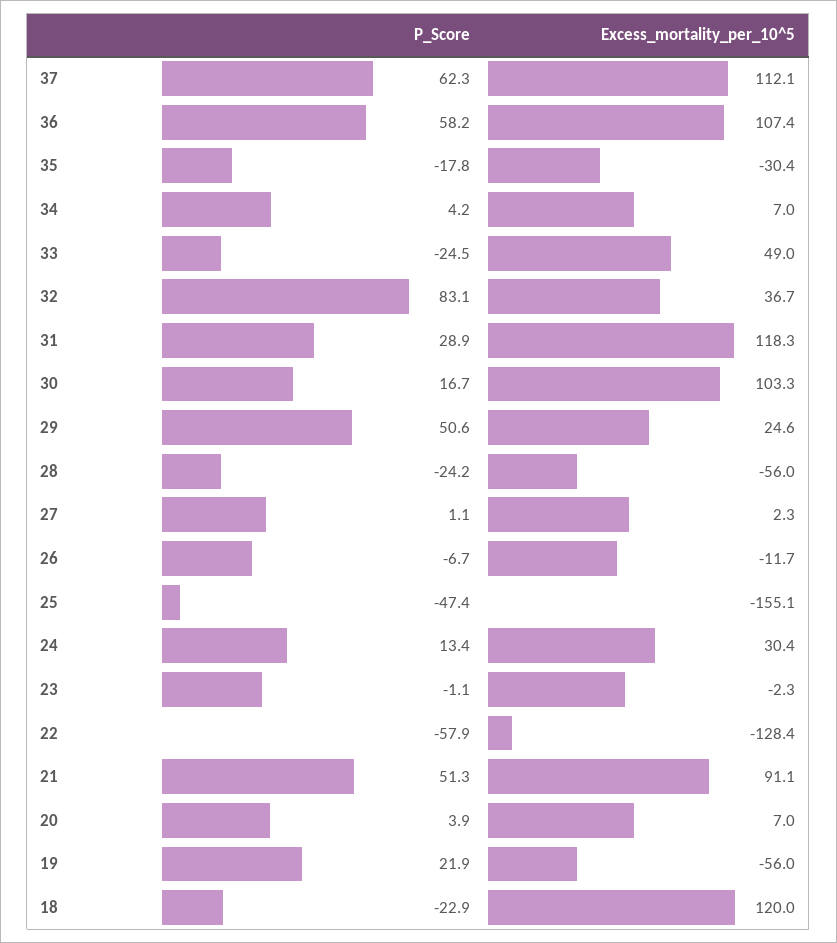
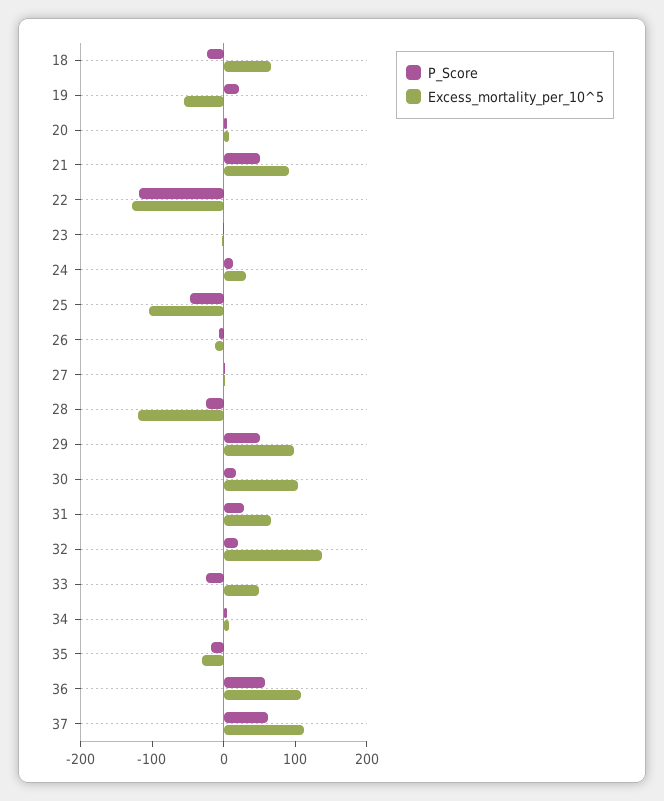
P_Score, 32: 83.1 -> 20
Excess_mortality_per_10^5, 32: 36.7 -> 140
Excess_mortality_per_10^5, 31: 118.3 -> 60
Excess_mortality_per_10^5, 29: 24.6 -> 100
Excess_mortality_per_10^5, 28: -56 -> -120
Excess_mortality_per_10^5, 25: -155.1 -> -100
P_Score, 22: -57.9 -> -120
Excess_mortality_per_10^5, 18: 120 -> 60

